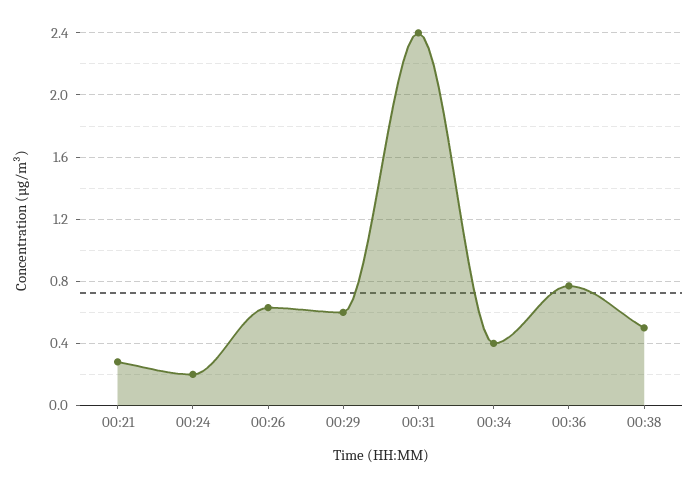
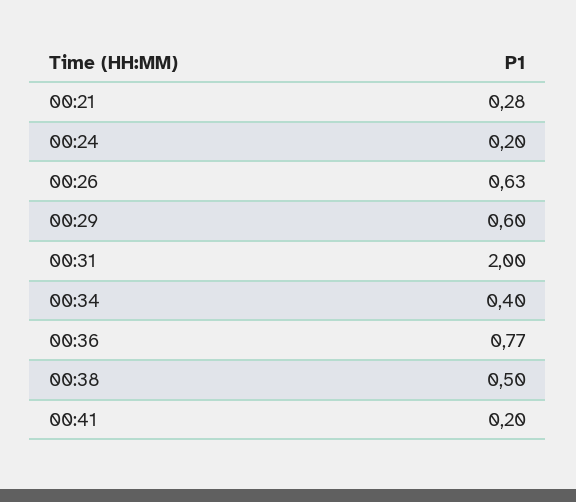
00:31: 2.4 -> 2
00:41: none -> 0.2

